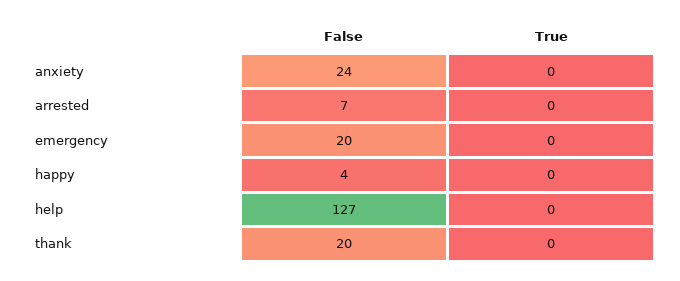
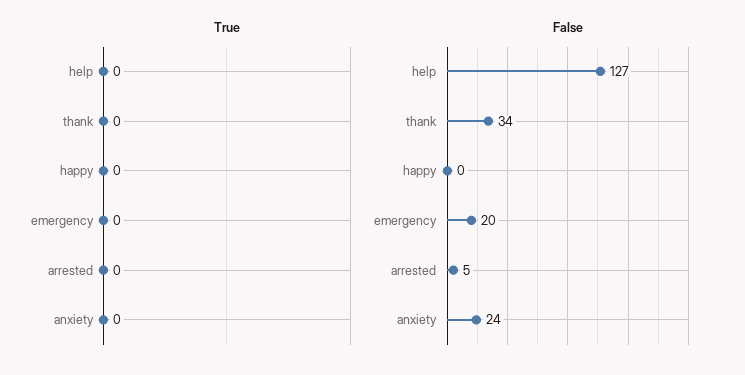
False, arrested: 7 -> 5
False, happy: 4 -> 0
False, thank: 20 -> 34

